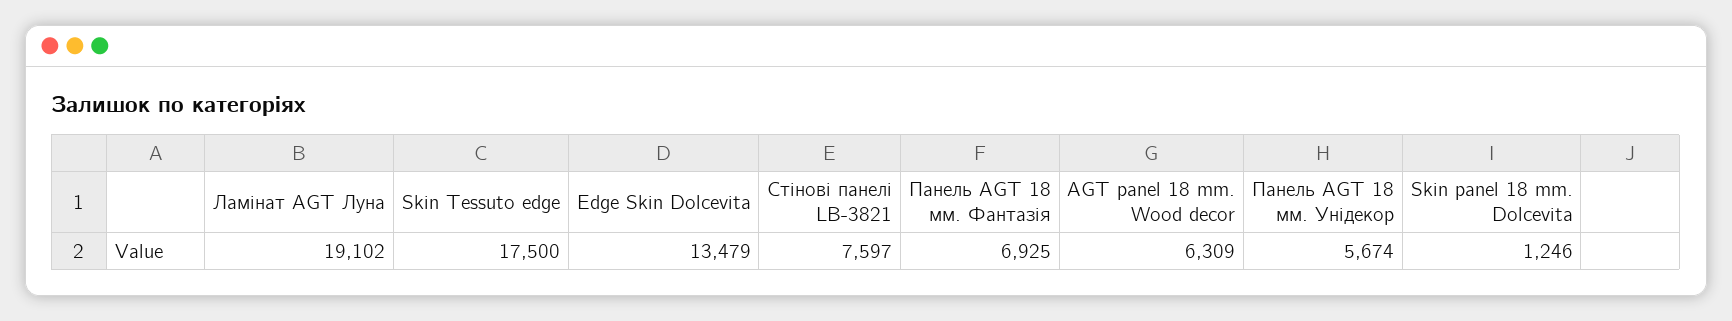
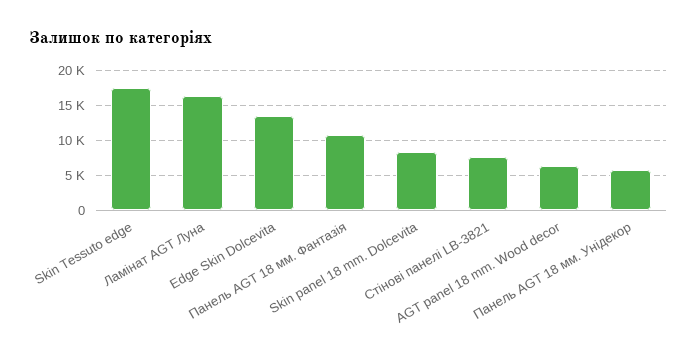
Ламінат AGT Луна: 19102 -> 16000
Панель AGT 18 мм. Фантазія: 6925 -> 11000
Skin panel 18 mm. Dolcevita: 1246 -> 8000

